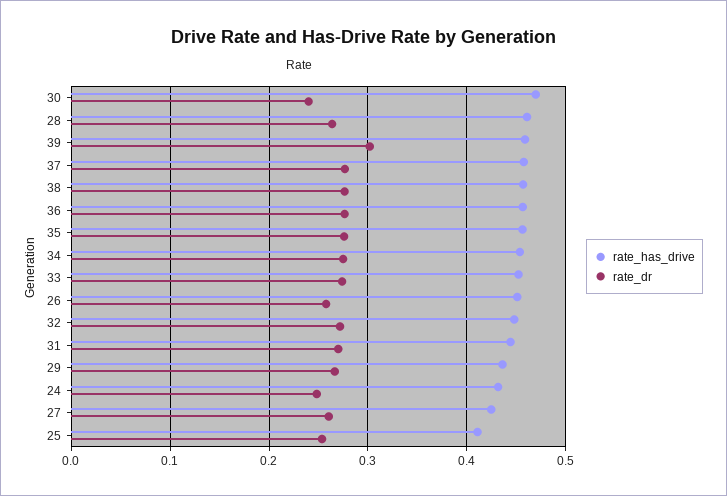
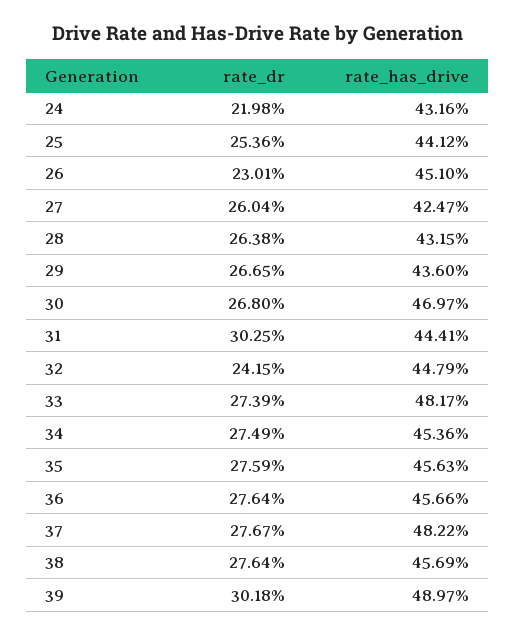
rate_dr, 30: 0.24 -> 0.268
rate_has_drive, 28: 0.46 -> 0.4315
rate_has_drive, 39: 0.46 -> 0.4897
rate_has_drive, 37: 0.46 -> 0.4822
rate_has_drive, 33: 0.45 -> 0.4817
rate_dr, 26: 0.26 -> 0.2301
rate_dr, 32: 0.27 -> 0.2415
rate_dr, 31: 0.27 -> 0.3025
rate_dr, 24: 0.25 -> 0.2198
rate_has_drive, 25: 0.41 -> 0.4412

